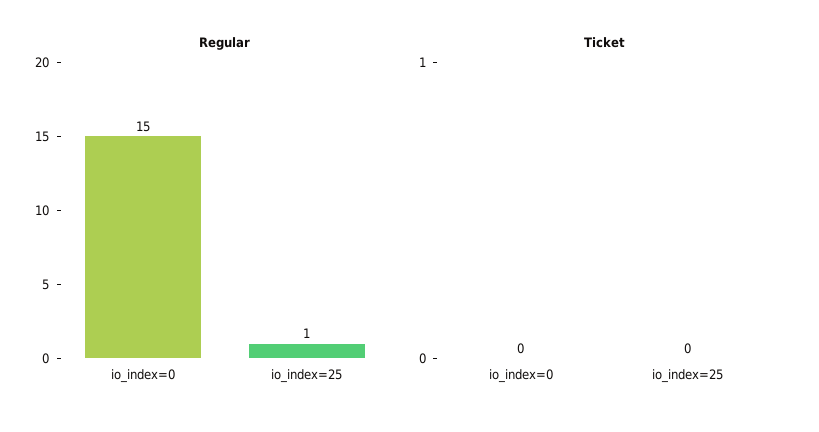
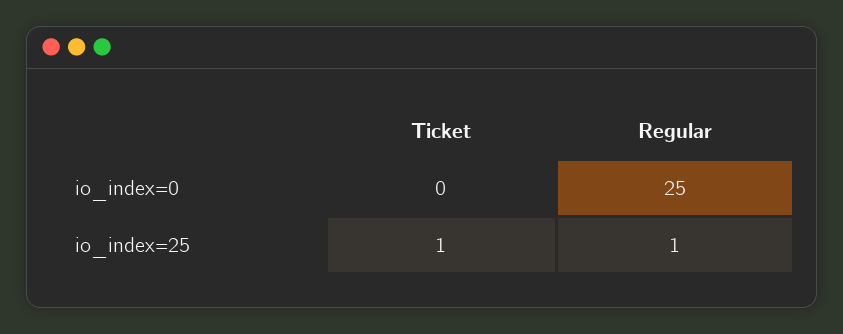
Regular, io_index=0: 15 -> 25
Ticket, io_index=25: 0 -> 1

